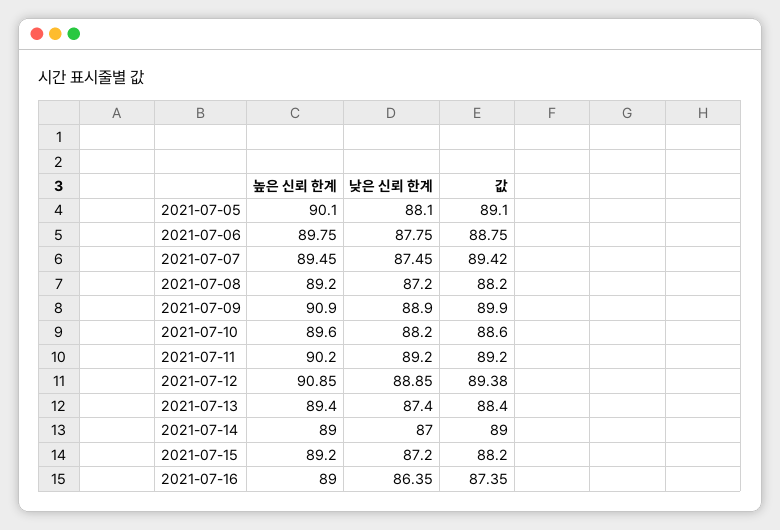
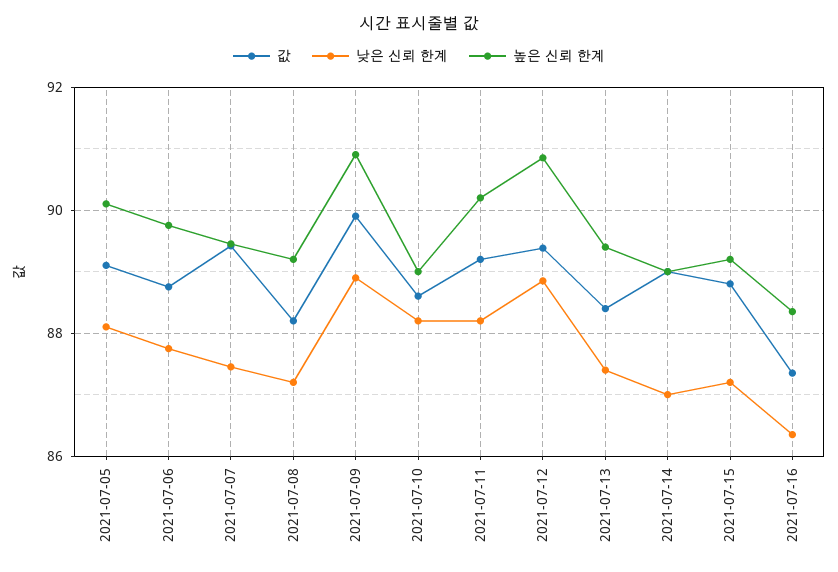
높은 신뢰 한계, 2021-07-10: 89.6 -> 89
낮은 신뢰 한계, 2021-07-11: 89.2 -> 88.2
값, 2021-07-15: 88.2 -> 88.8
높은 신뢰 한계, 2021-07-16: 89 -> 88.4

